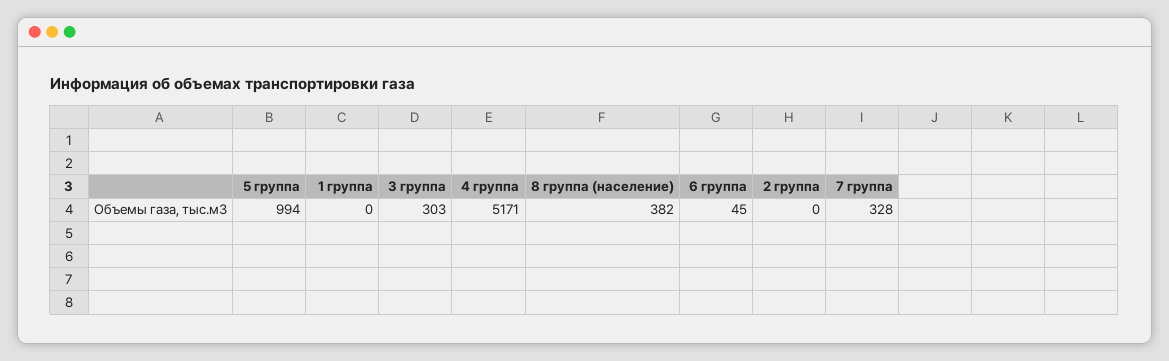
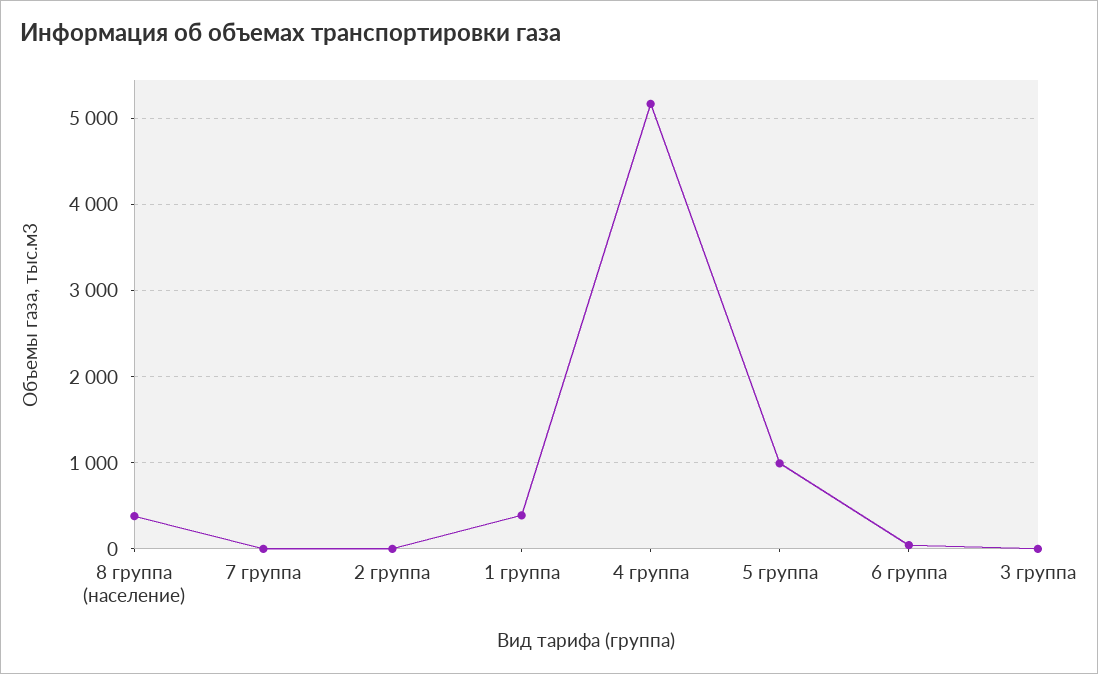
1 группа: 0 -> 400
3 группа: 303 -> 0
7 группа: 328 -> 0

